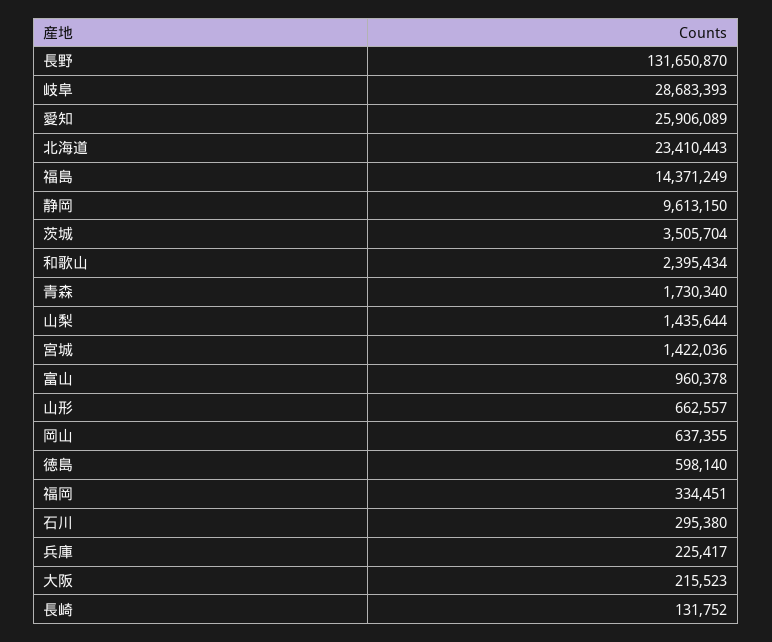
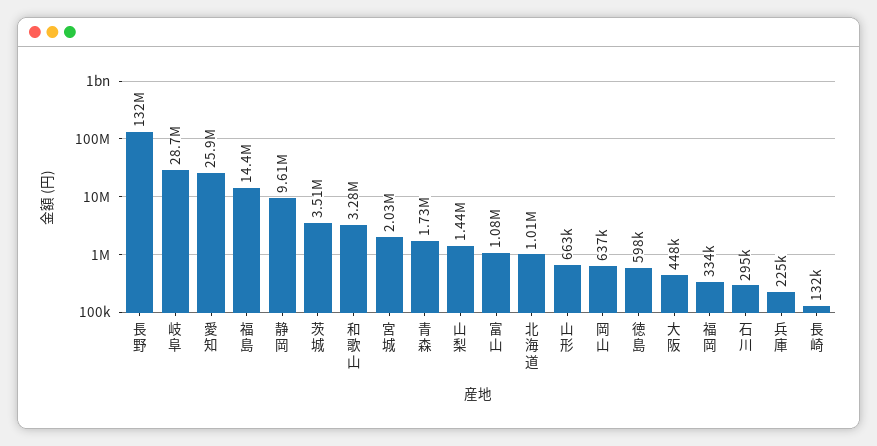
北海道: 23410443 -> 1010000
和歌山: 2395434 -> 3280000
宮城: 1422036 -> 2030000
富山: 960378 -> 1080000
大阪: 215523 -> 448000

